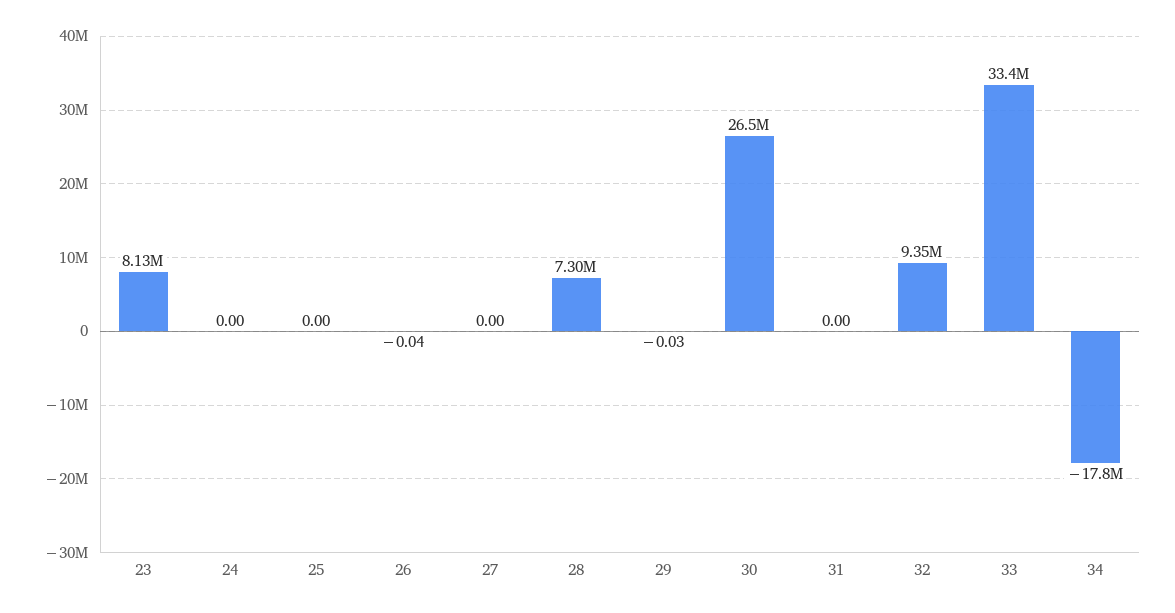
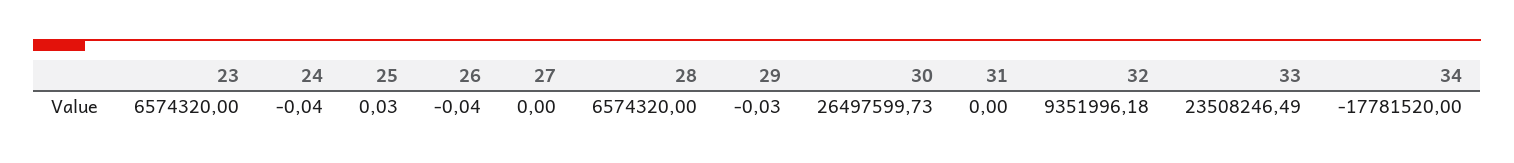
23: 8130000 -> 6574320
24: 0 -> -0.04
25: 0 -> 0.03
28: 7300000 -> 6574320
33: 33400000 -> 23508246.49

